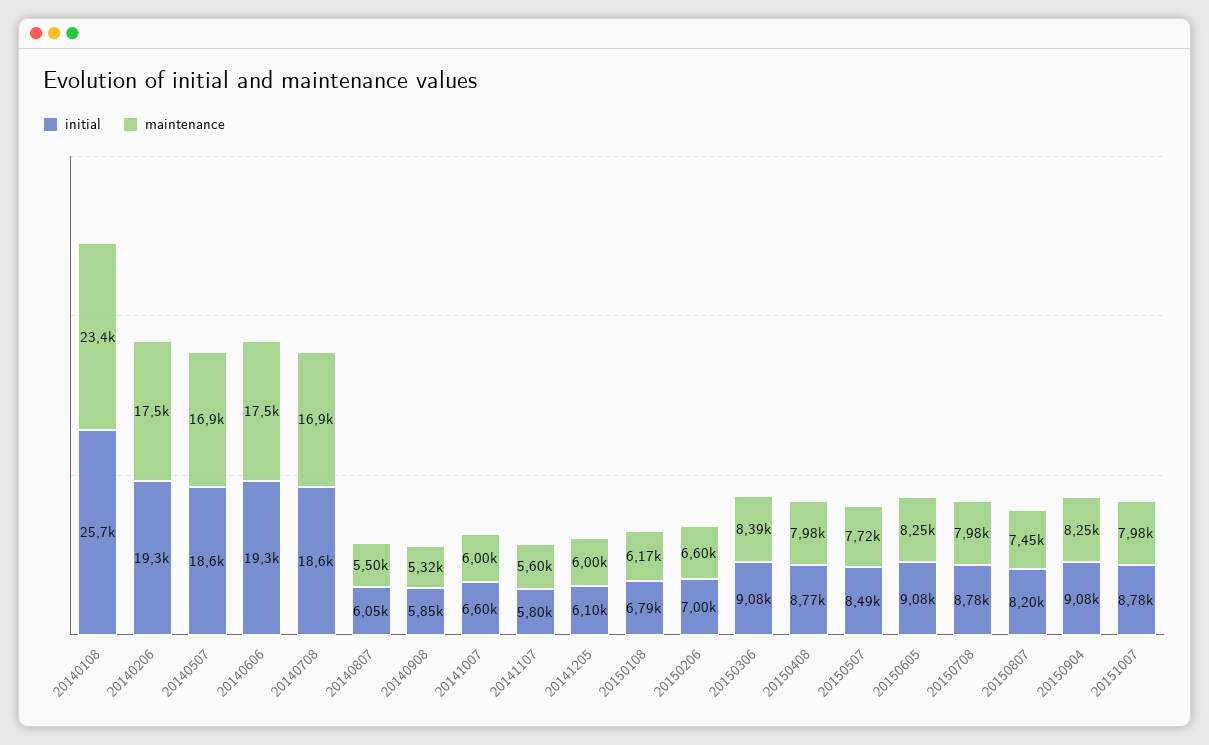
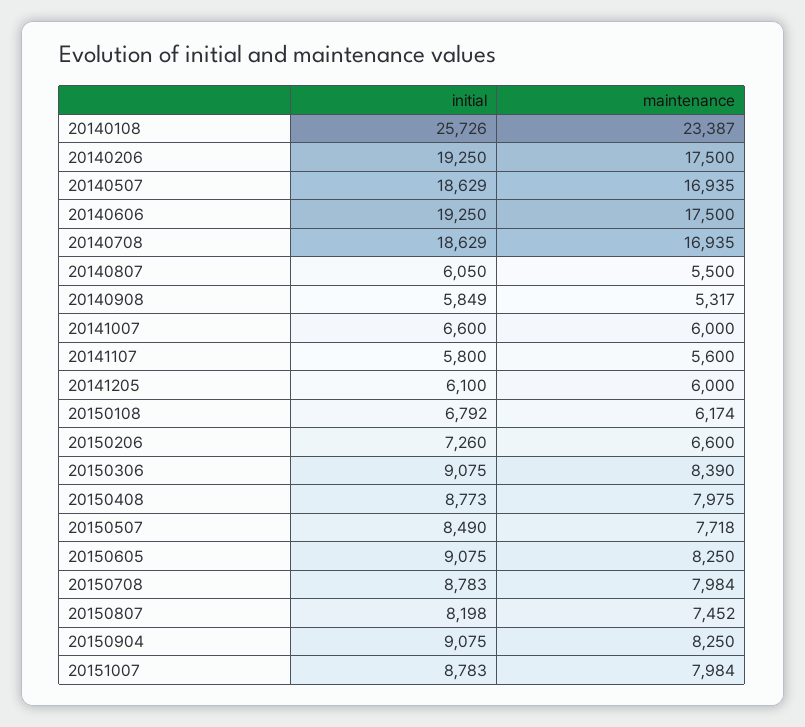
initial, 20150206: 7000 -> 7260

